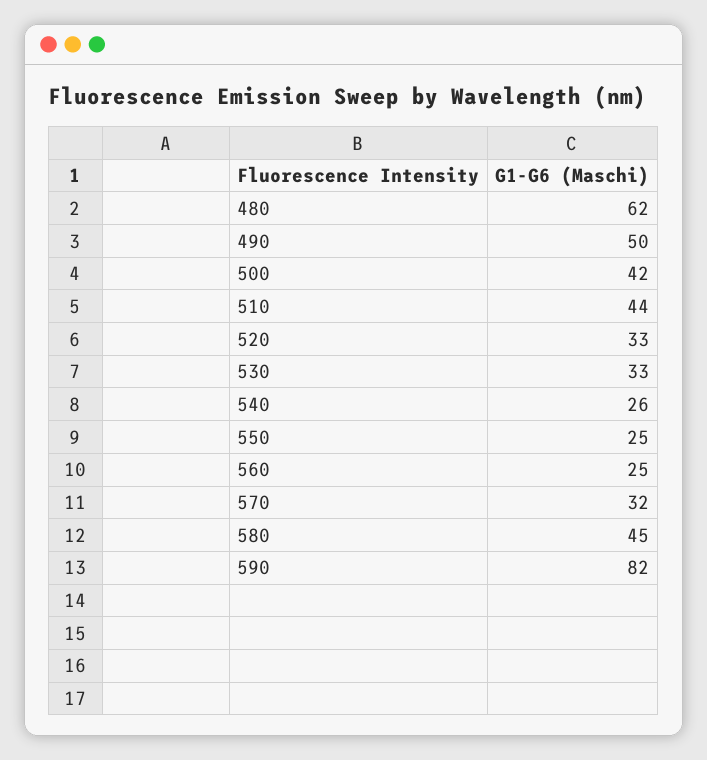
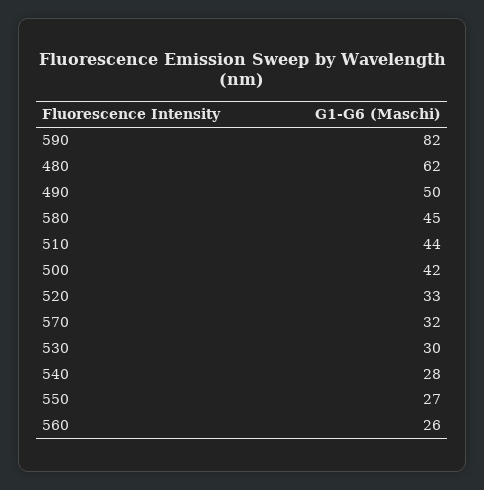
530: 33 -> 30
540: 26 -> 28
550: 25 -> 27
560: 25 -> 26

